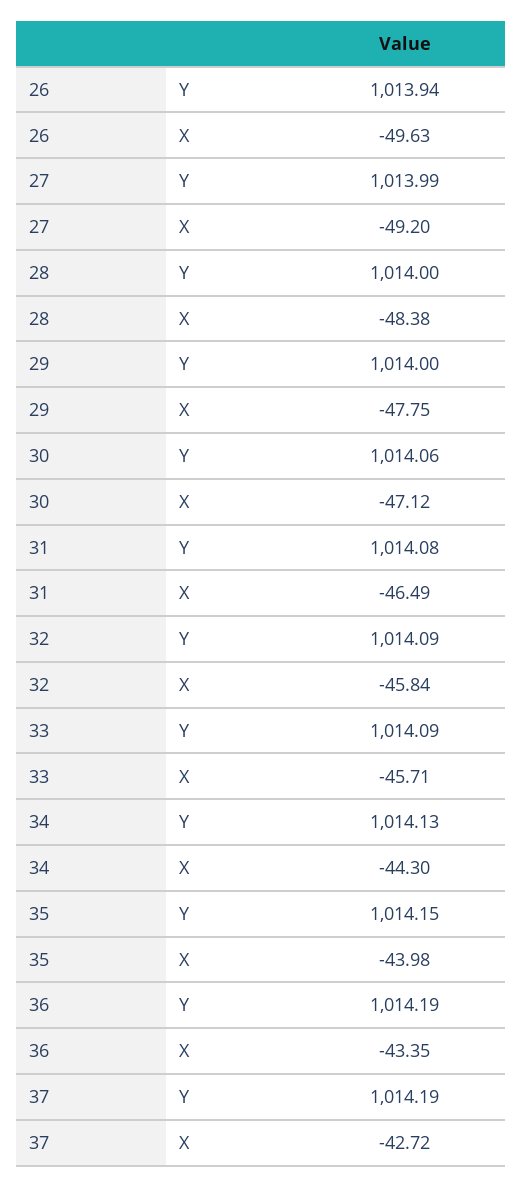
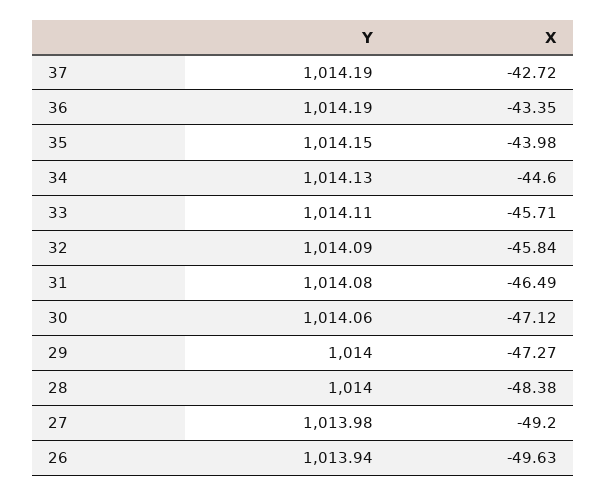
27, Y: 1013.99 -> 1013.98
29, X: -47.75 -> -47.27
33, Y: 1014.09 -> 1014.11
34, X: -44.3 -> -44.6

